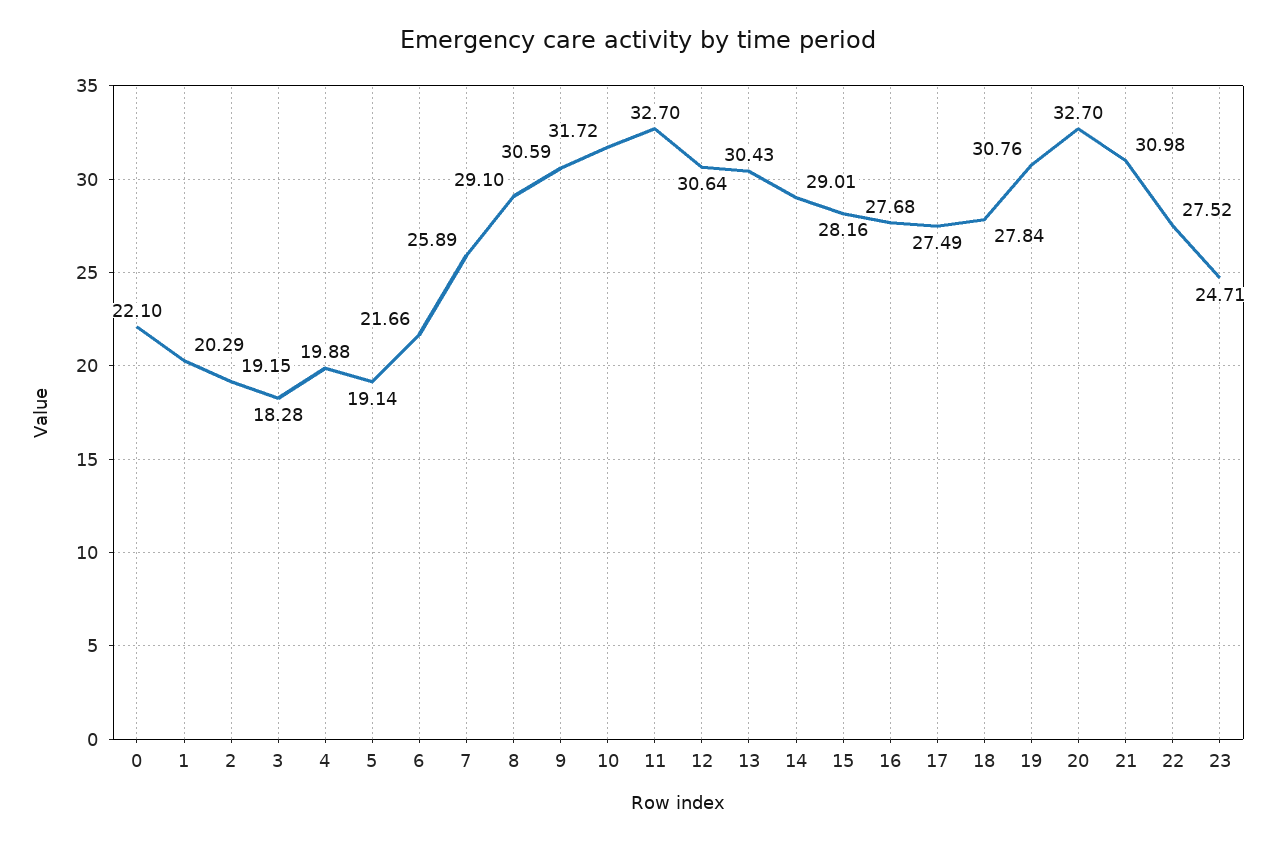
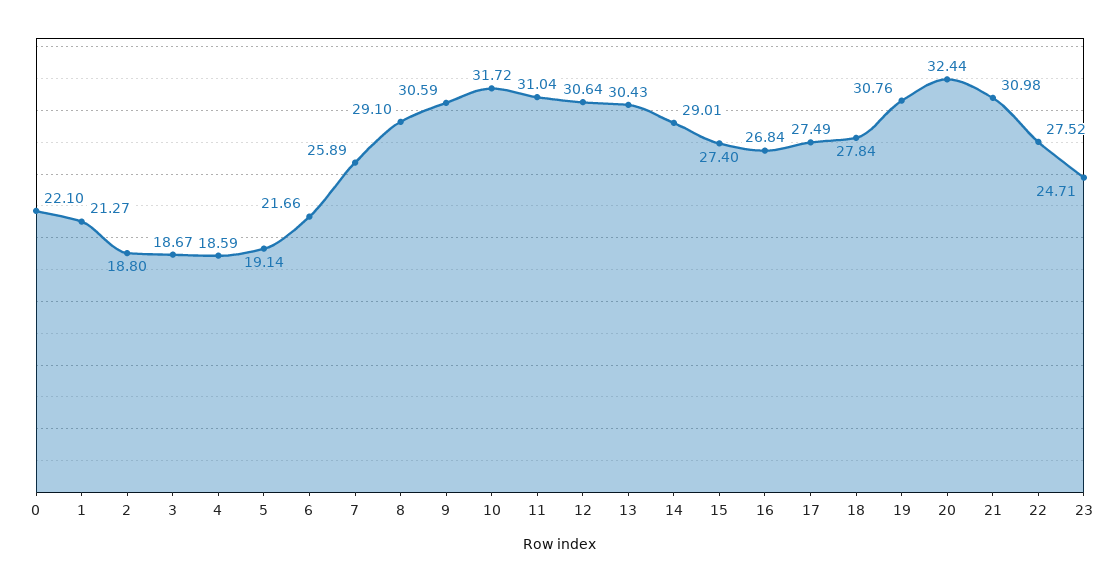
1: 20.29 -> 21.27
2: 19.15 -> 18.8
3: 18.28 -> 18.67
4: 19.88 -> 18.59
11: 32.7 -> 31.04
15: 28.16 -> 27.4
16: 27.68 -> 26.84
20: 32.7 -> 32.44

